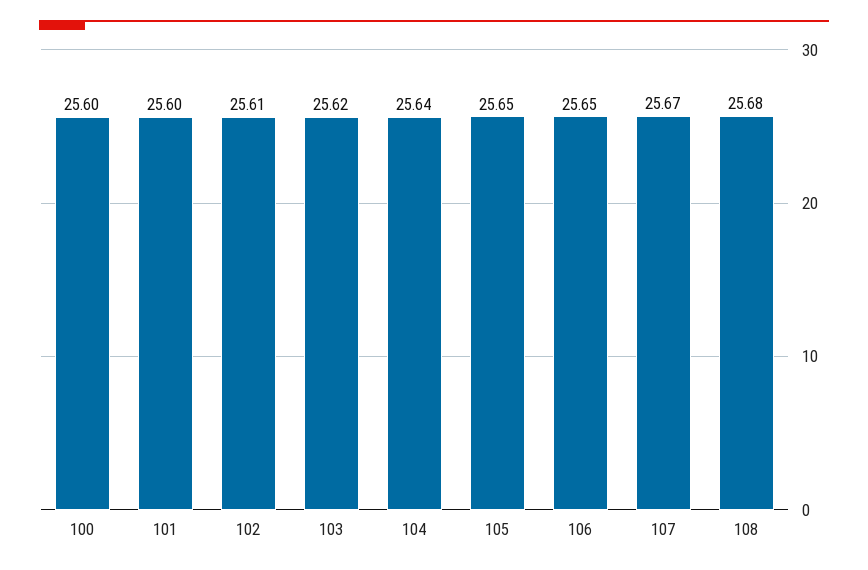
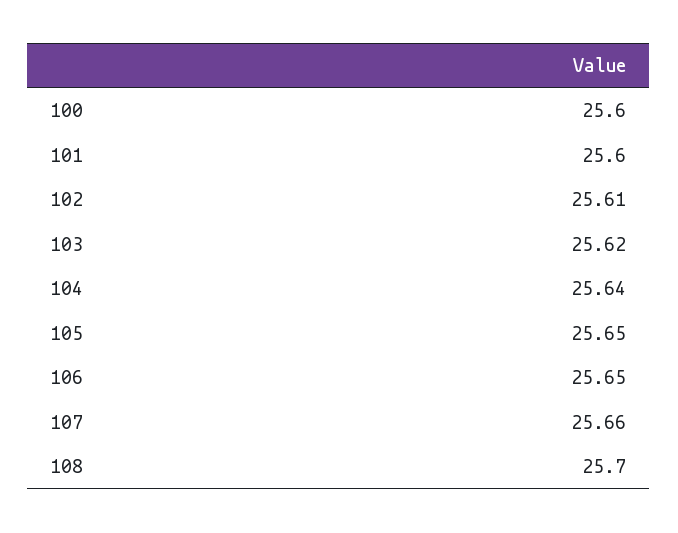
107: 25.67 -> 25.66
108: 25.68 -> 25.7

